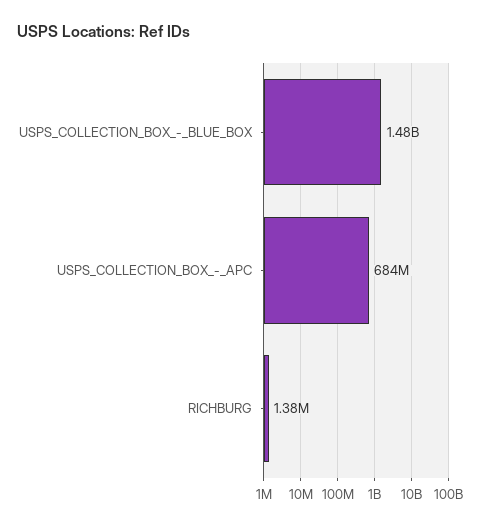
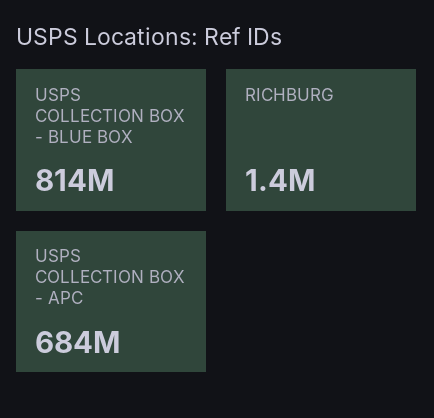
USPS_COLLECTION_BOX_-_BLUE_BOX: 1480000000 -> 814000000

